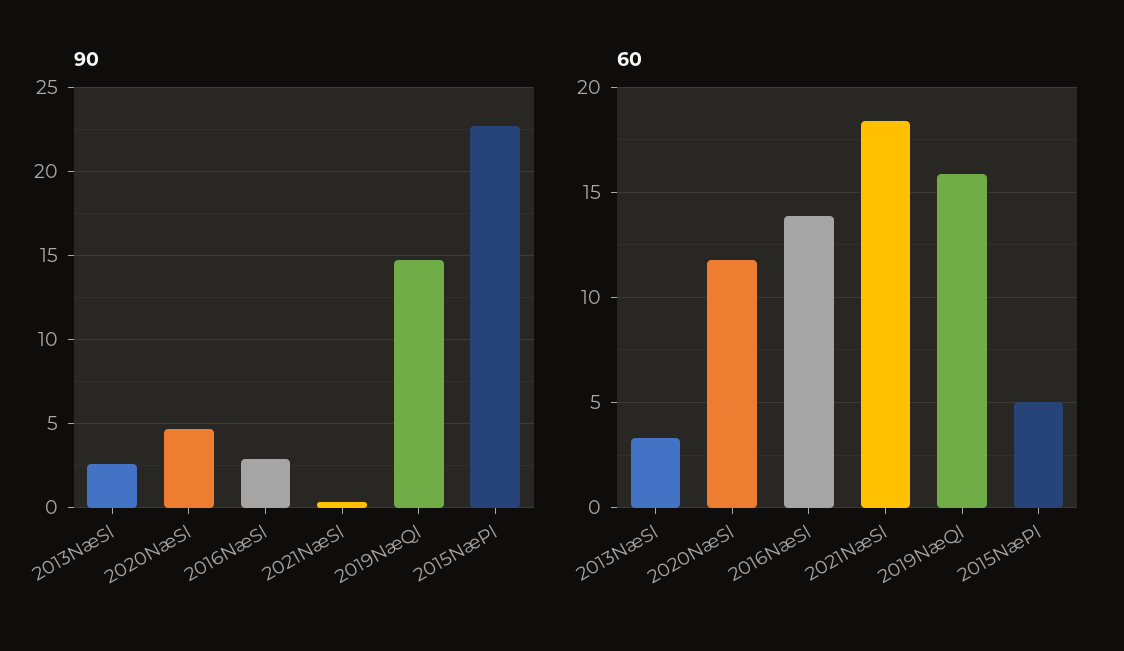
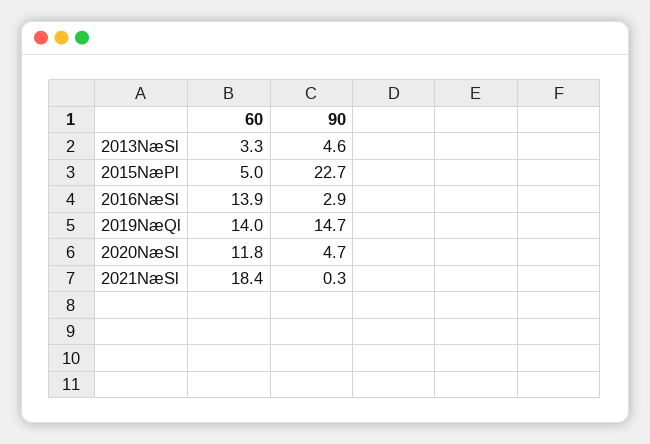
90, 2013NæSl: 2.5 -> 4.6
60, 2019NæQl: 16 -> 14

